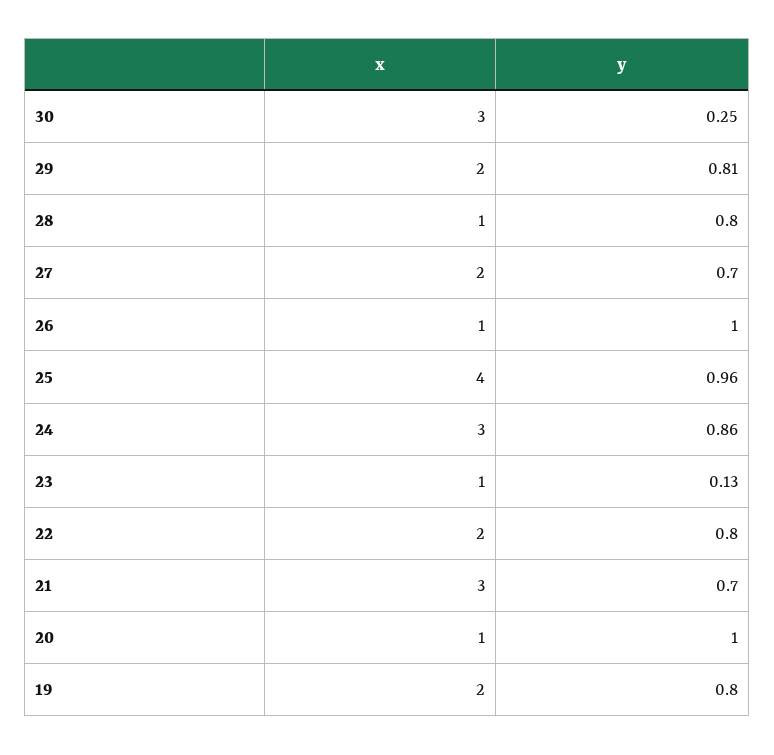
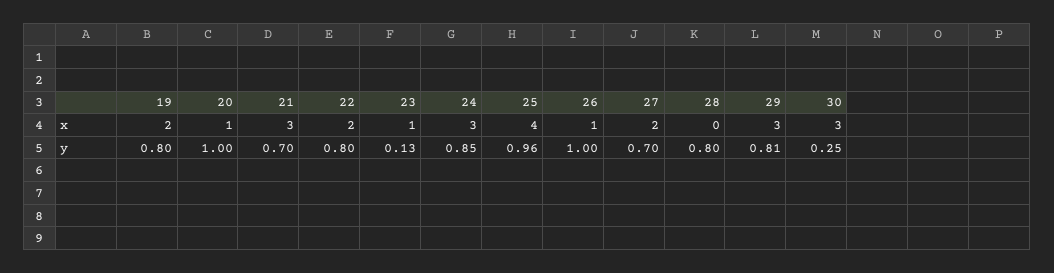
x, 29: 2 -> 3
x, 28: 1 -> 0
y, 24: 0.86 -> 0.85

